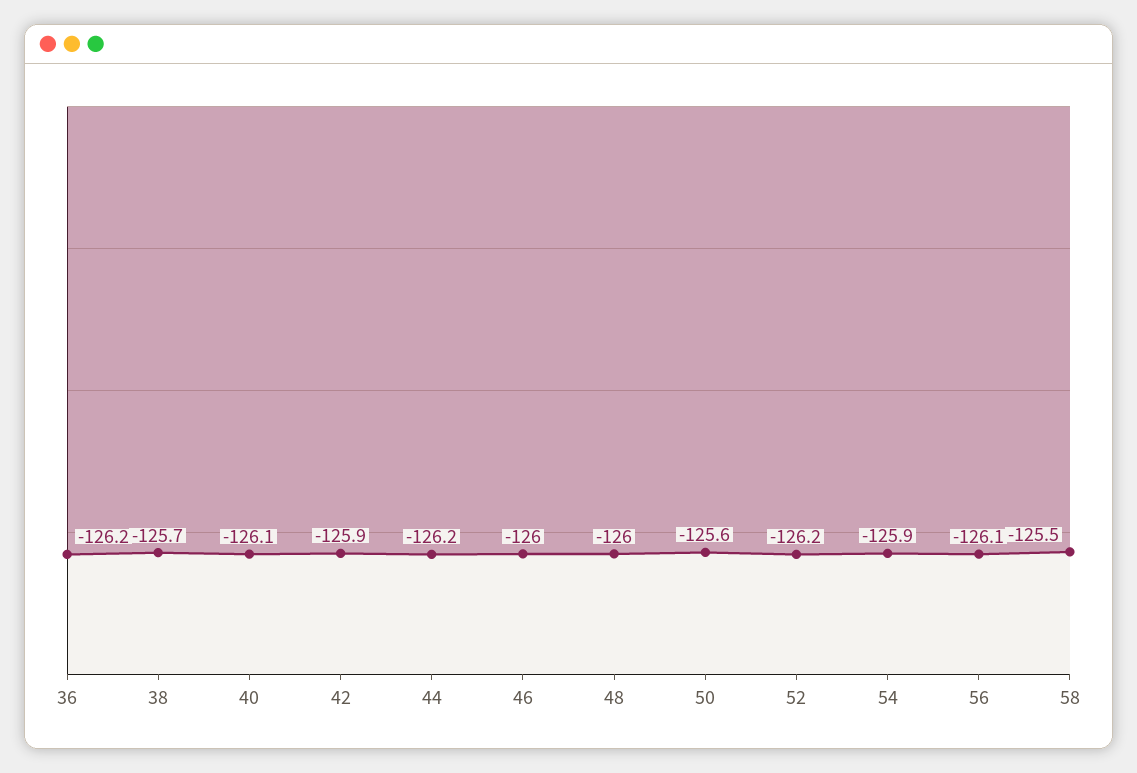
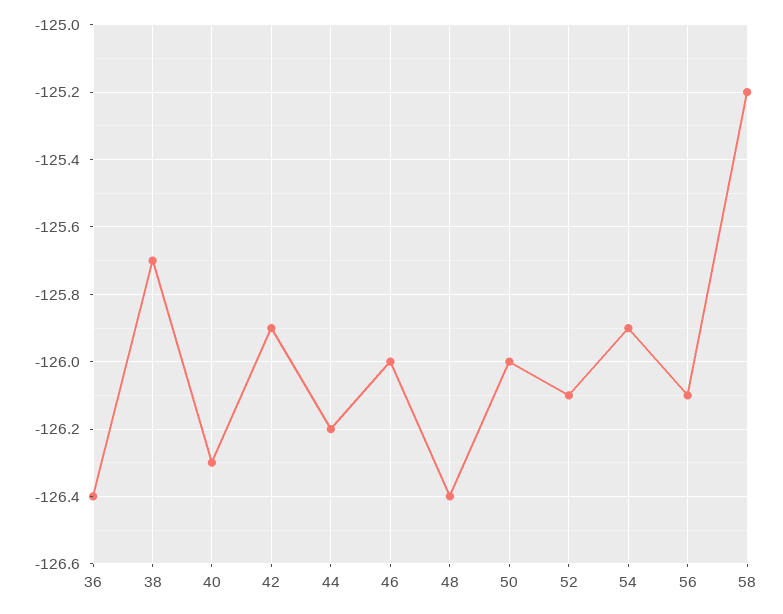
36: -126.2 -> -126.4
40: -126.1 -> -126.3
48: -126 -> -126.4
50: -125.6 -> -126
52: -126.2 -> -126.1
58: -125.5 -> -125.2

